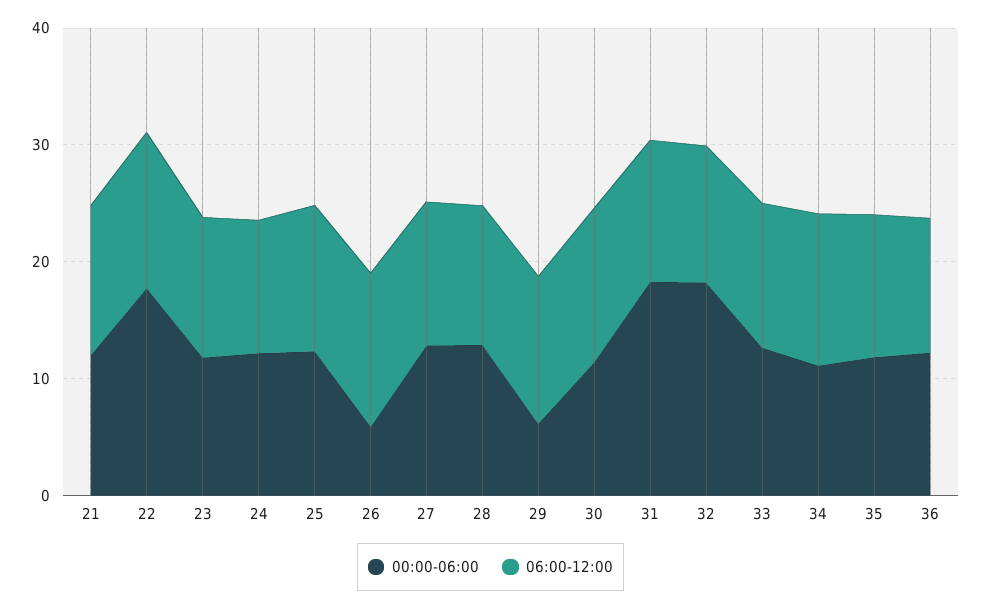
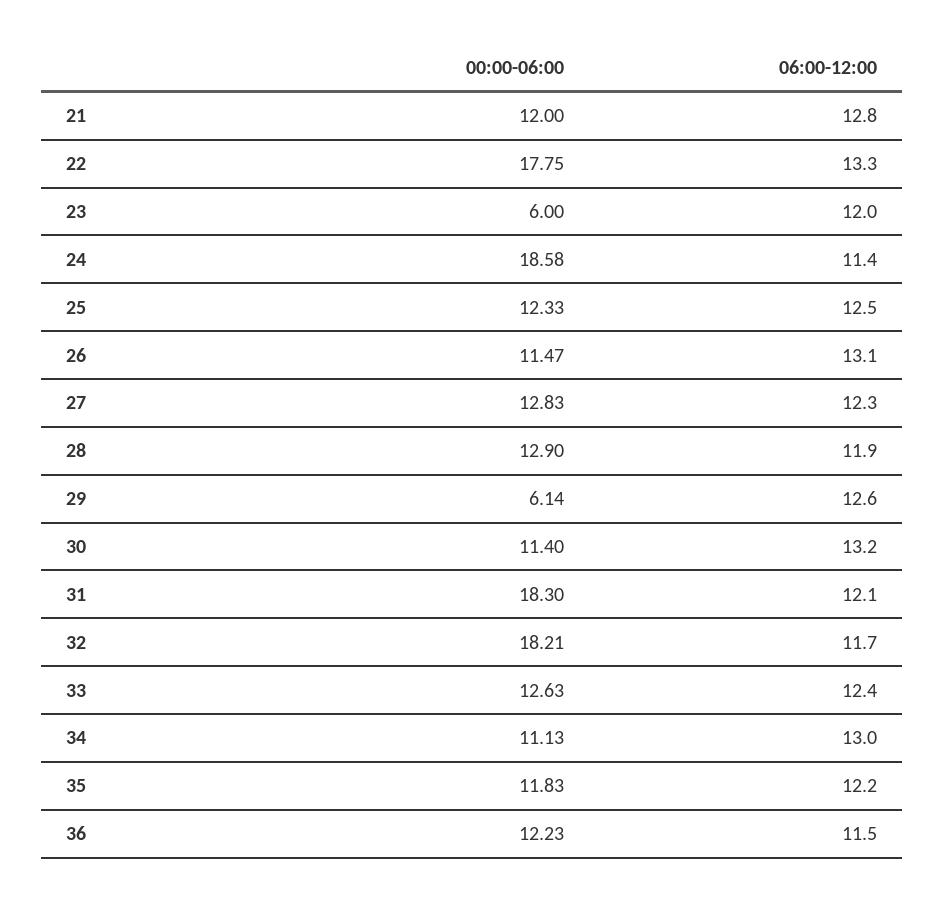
00:00-06:00, 23: 12 -> 6
00:00-06:00, 24: 12 -> 18.58
00:00-06:00, 26: 6 -> 11.47

